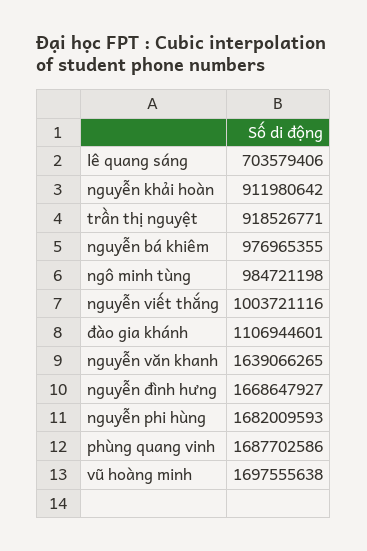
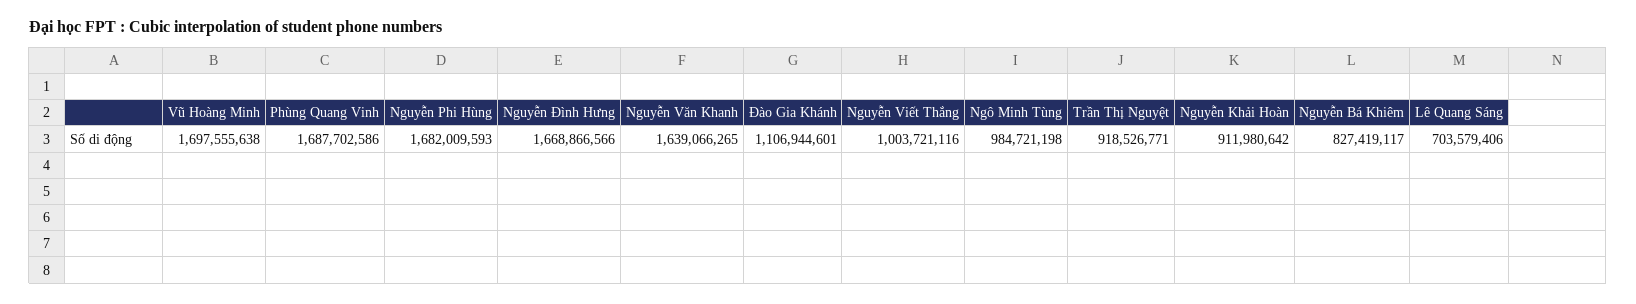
nguyễn bá khiêm: 976965355 -> 827419117
nguyễn đình hưng: 1668647927 -> 1668866566

